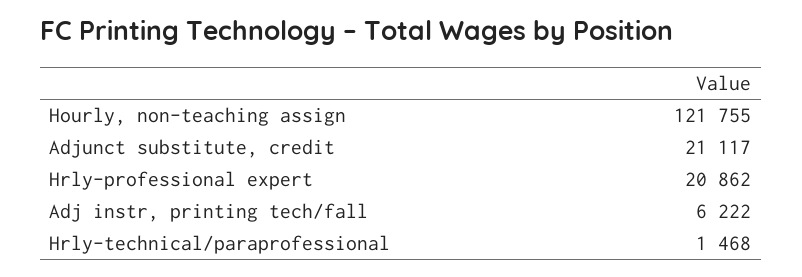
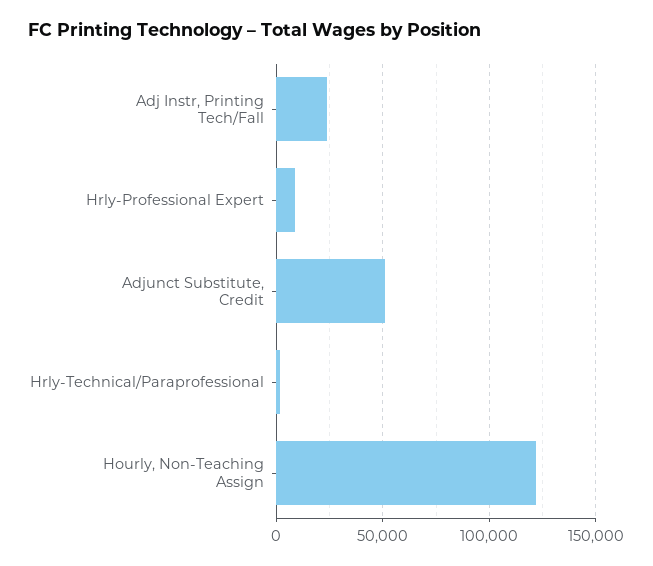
Adjunct substitute, credit: 21117 -> 50000
Hrly-professional expert: 20862 -> 10000
Adj instr, printing tech/fall: 6222 -> 25000

